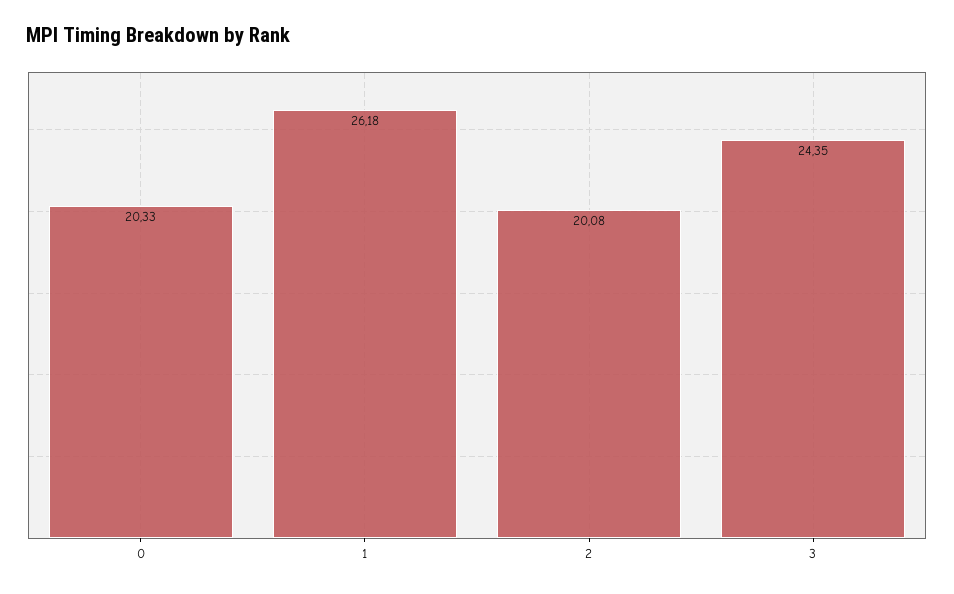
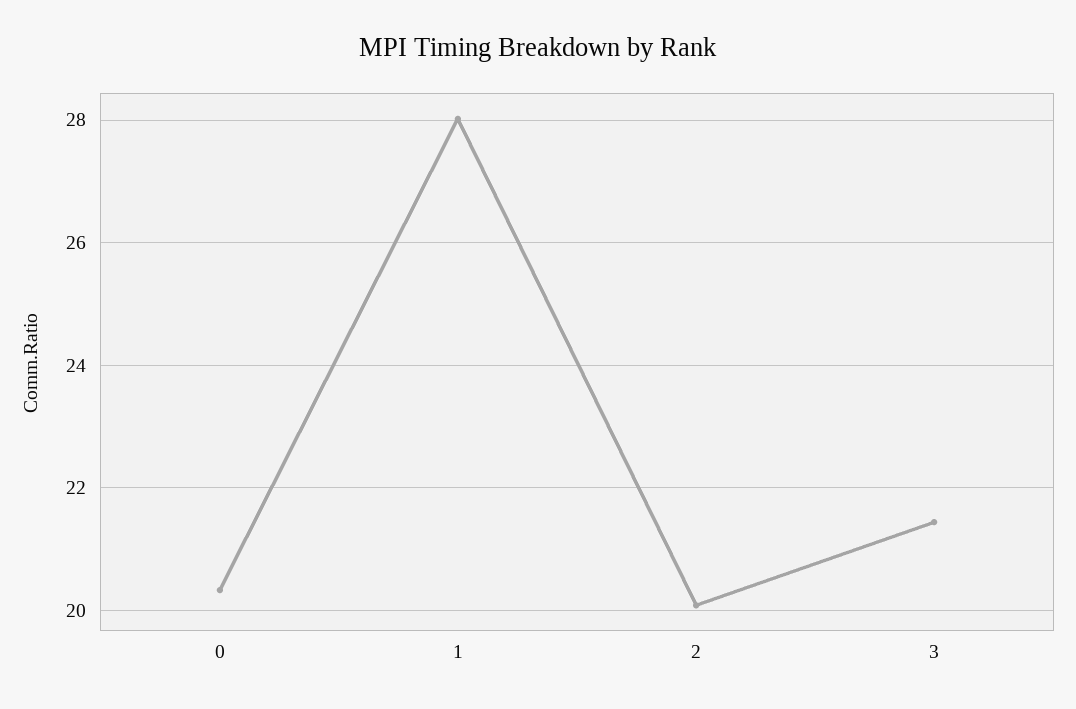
1: 26.18 -> 28
3: 24.35 -> 21.4

